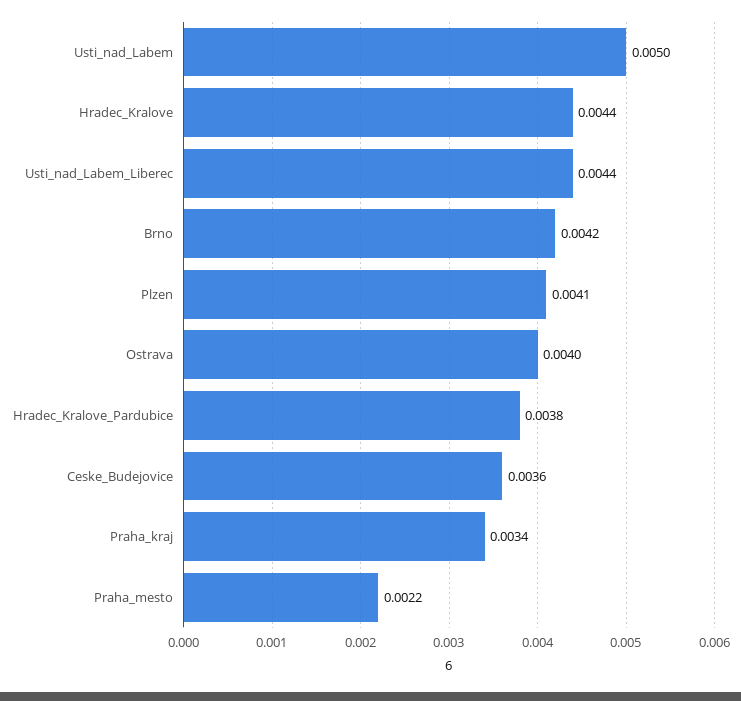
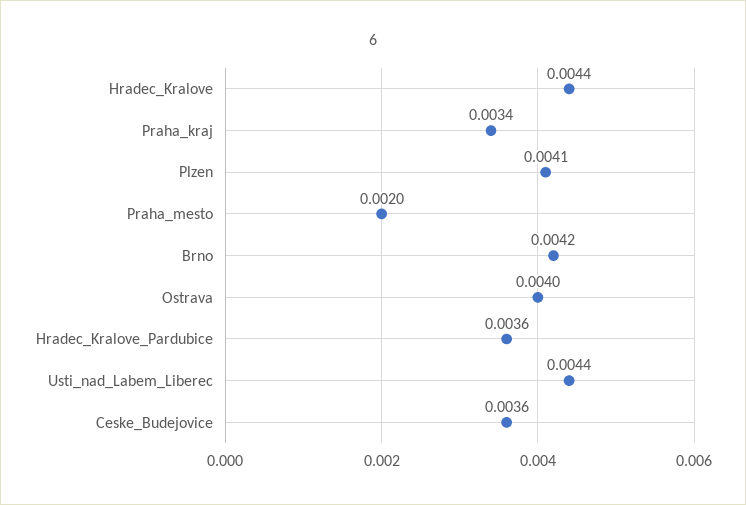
Usti_nad_Labem: 0.005 -> none
Hradec_Kralove_Pardubice: 0.0038 -> 0.0036
Praha_mesto: 0.0022 -> 0.002

